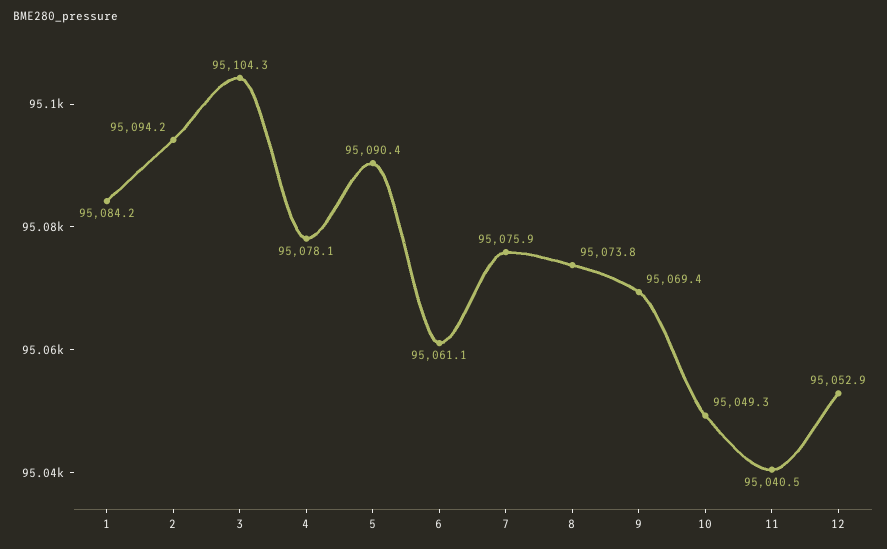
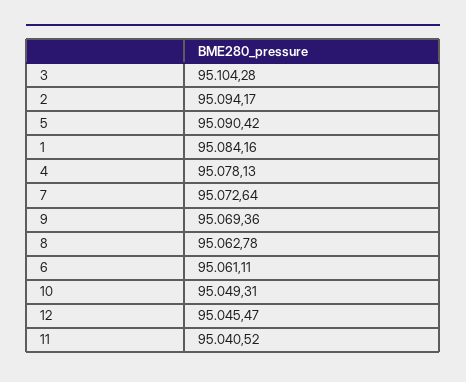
7: 95075.9 -> 95072.64
8: 95073.8 -> 95062.78
12: 95052.9 -> 95045.47

